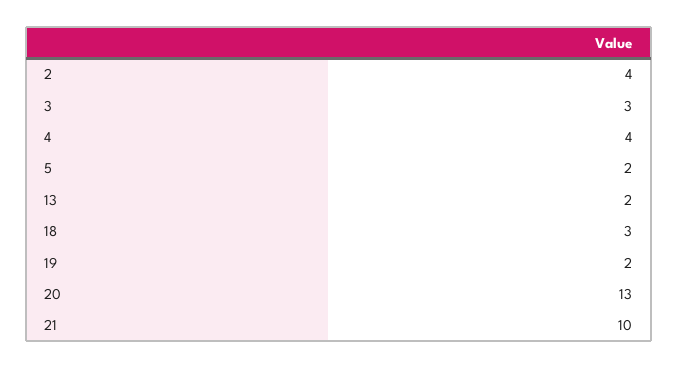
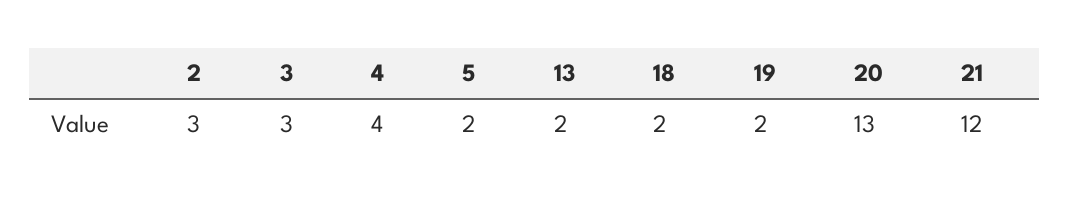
2: 4 -> 3
18: 3 -> 2
21: 10 -> 12

